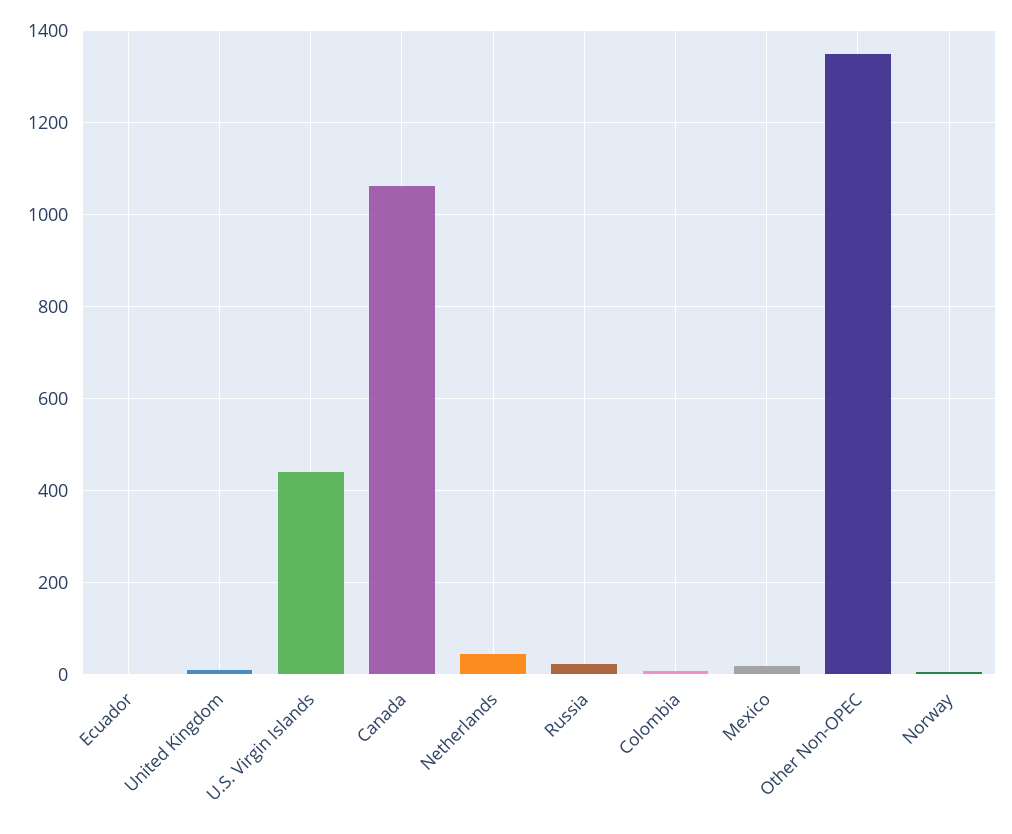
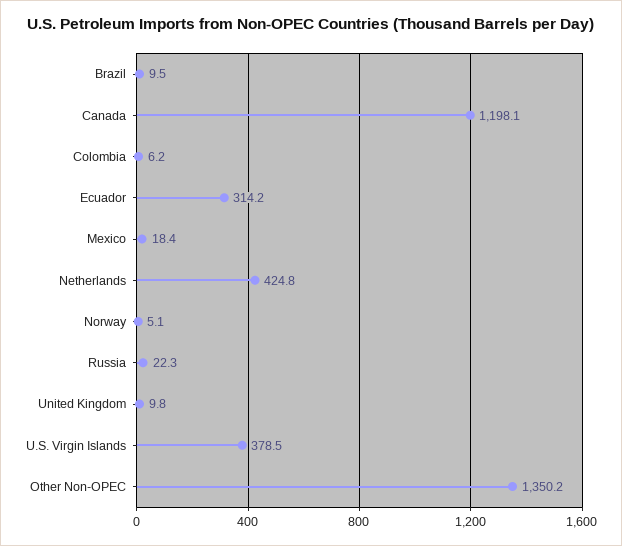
Ecuador: 0 -> 314.2
U.S. Virgin Islands: 440 -> 378.5
Canada: 1060 -> 1198.1
Netherlands: 40 -> 424.8
Brazil: none -> 9.5

